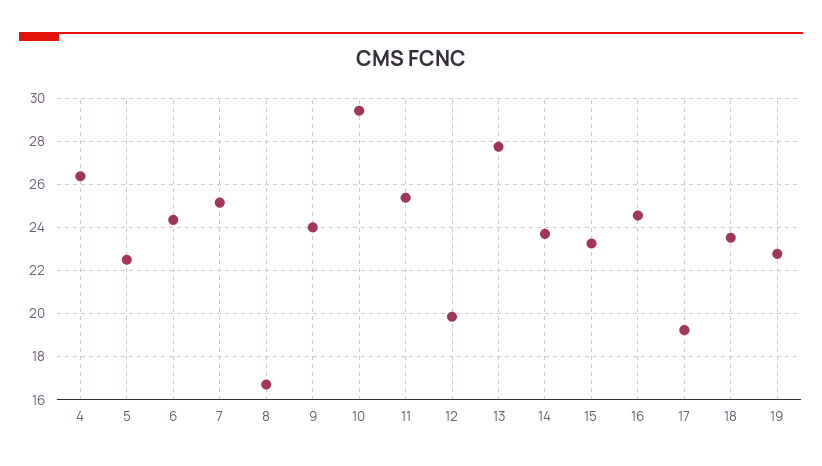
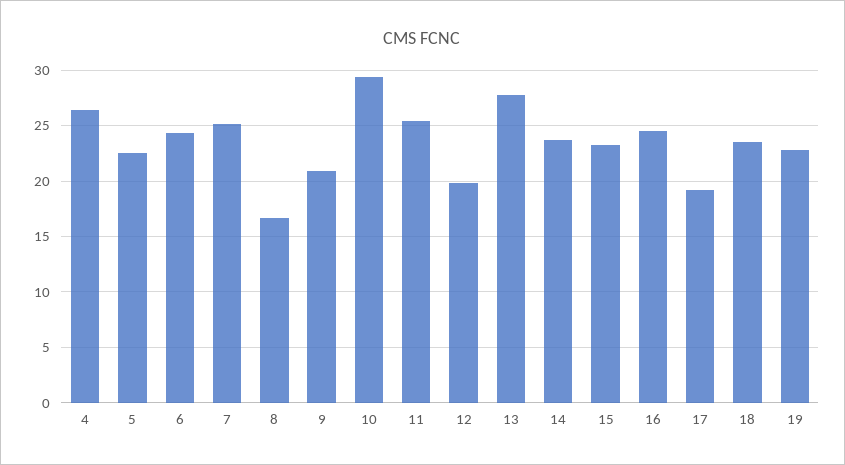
9: 24 -> 21

